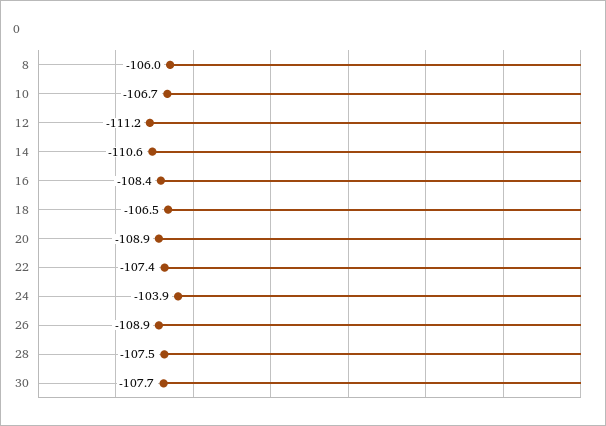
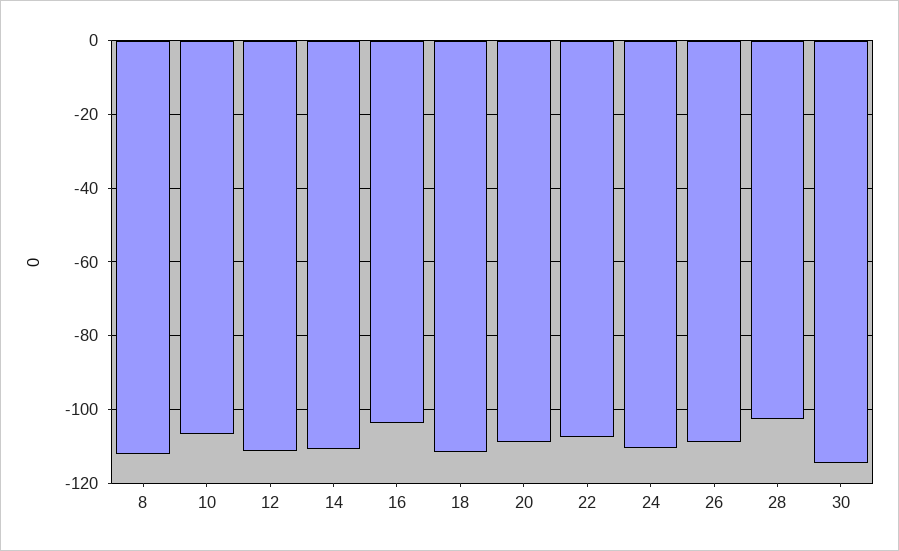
8: -106 -> -112
16: -108.4 -> -104
18: -106.5 -> -112
24: -103.9 -> -110
28: -107.5 -> -102
30: -107.7 -> -114

